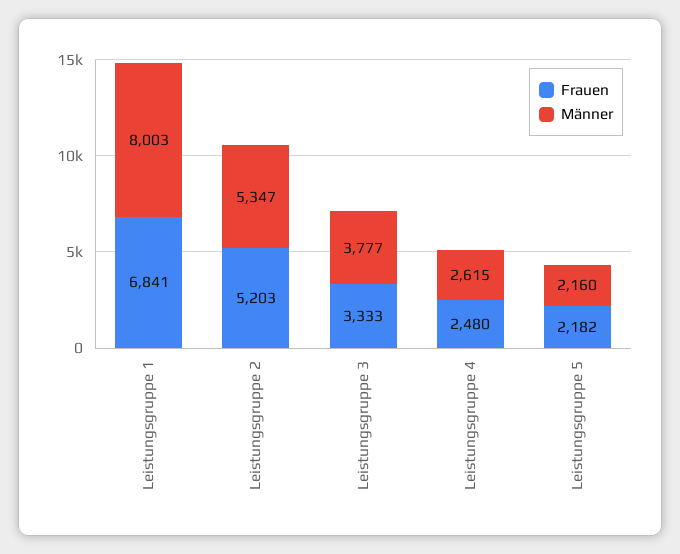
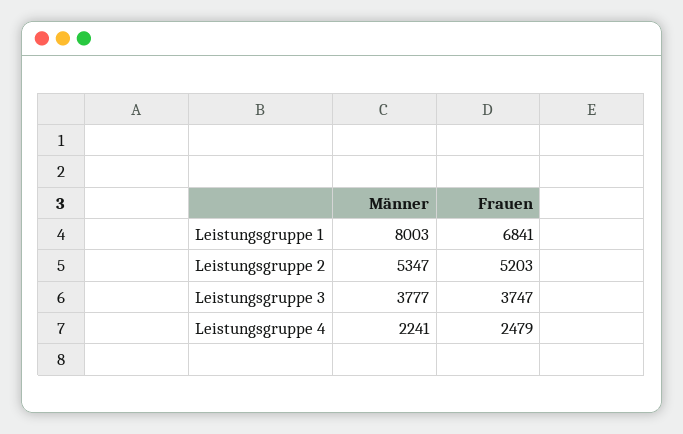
Frauen, Leistungsgruppe 3: 3333 -> 3747
Frauen, Leistungsgruppe 4: 2480 -> 2479
Männer, Leistungsgruppe 4: 2615 -> 2241
Frauen, Leistungsgruppe 5: 2182 -> none
Männer, Leistungsgruppe 5: 2160 -> none

